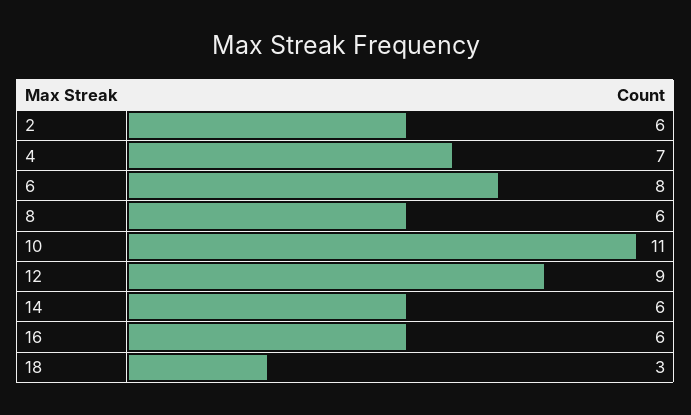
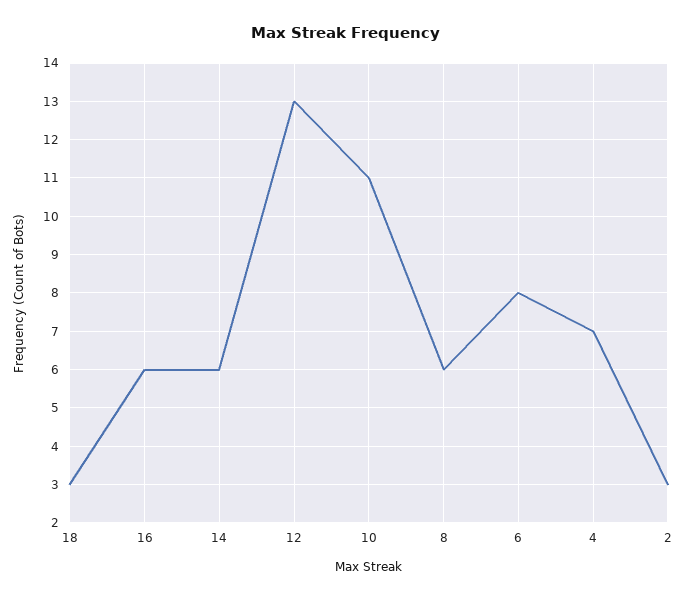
2: 6 -> 3
12: 9 -> 13

